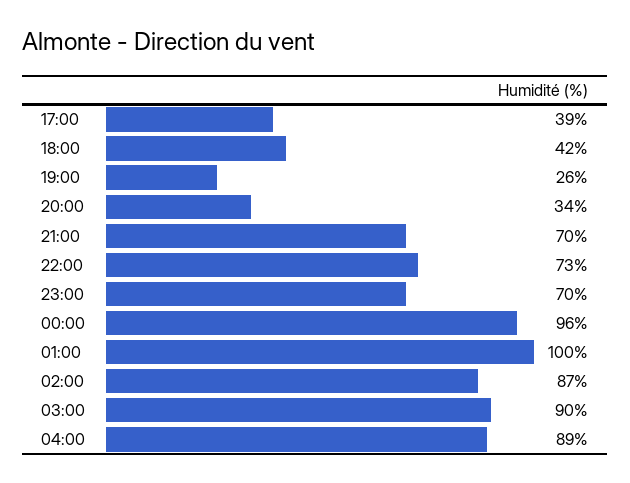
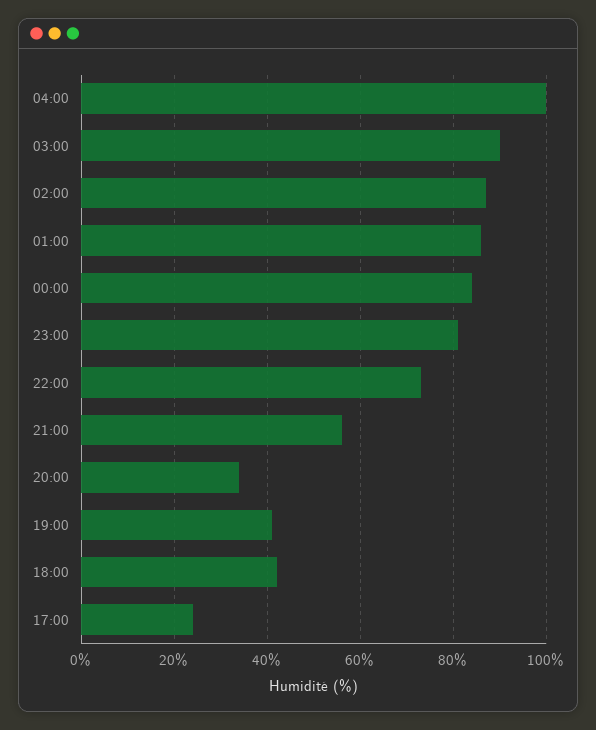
17:00: 39 -> 25
19:00: 26 -> 40
21:00: 70 -> 55
23:00: 70 -> 80
00:00: 96 -> 85
01:00: 100 -> 85
04:00: 89 -> 100

